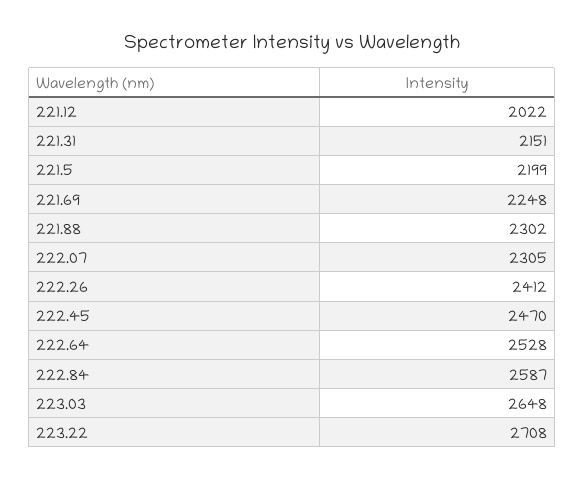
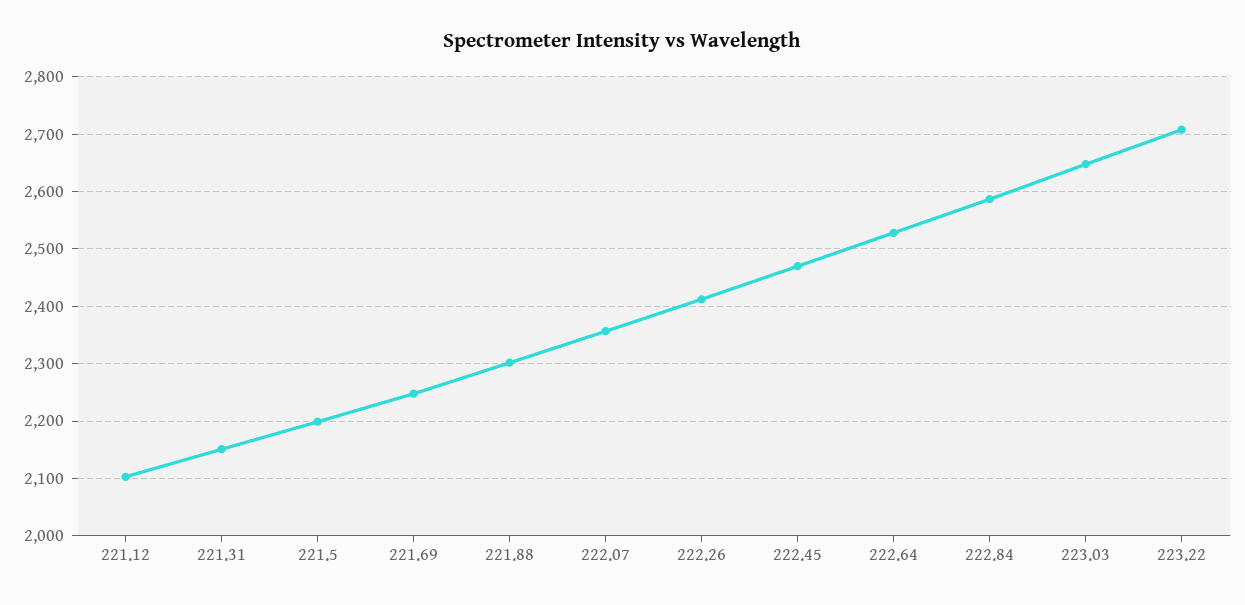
221.12: 2022 -> 2100
222.07: 2305 -> 2360

